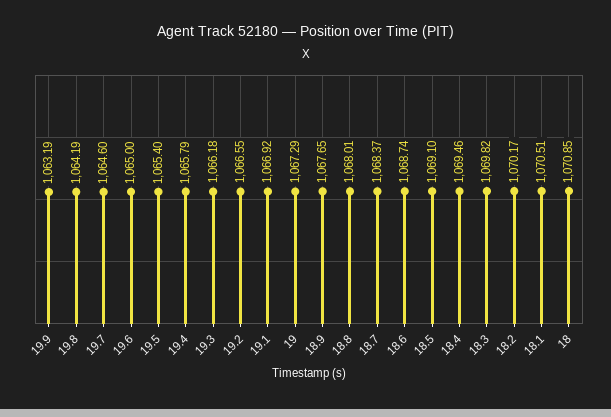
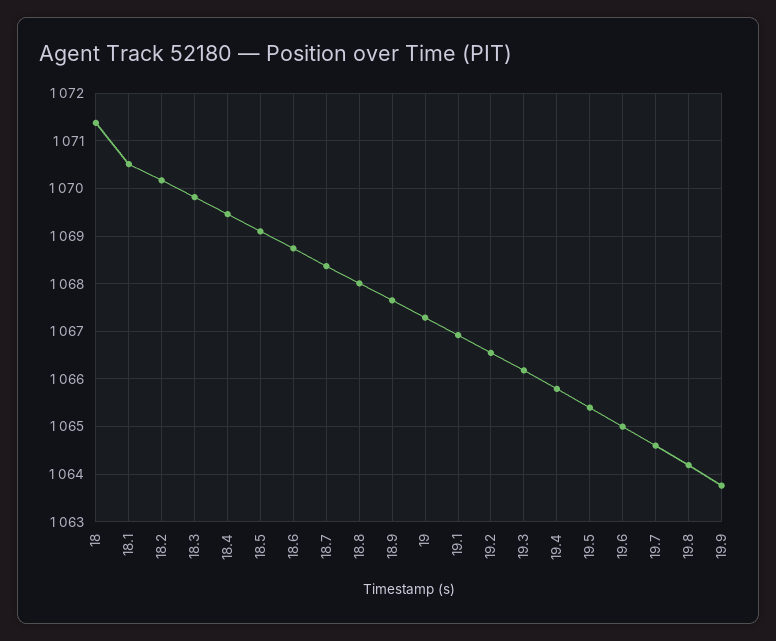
19.9: 1063.19 -> 1063.8
18: 1070.85 -> 1071.4

